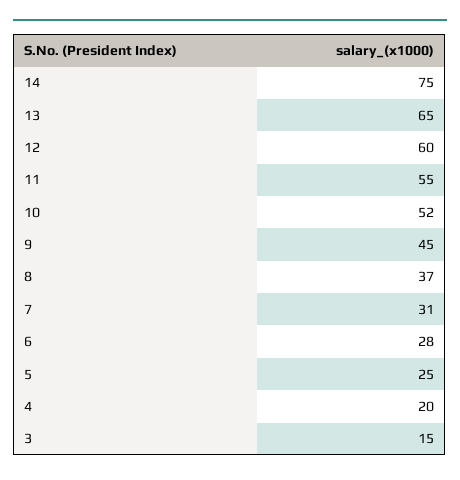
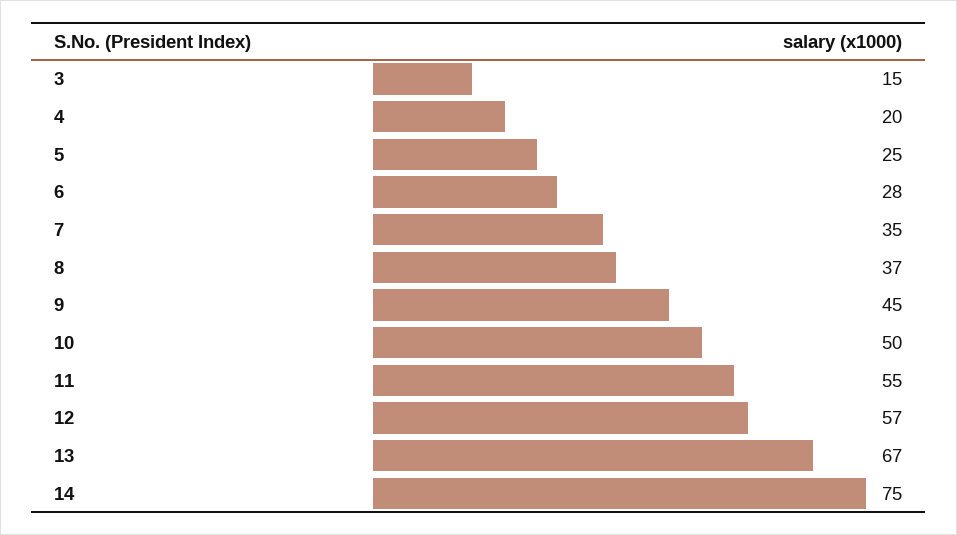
13: 65 -> 67
12: 60 -> 57
10: 52 -> 50
7: 31 -> 35

